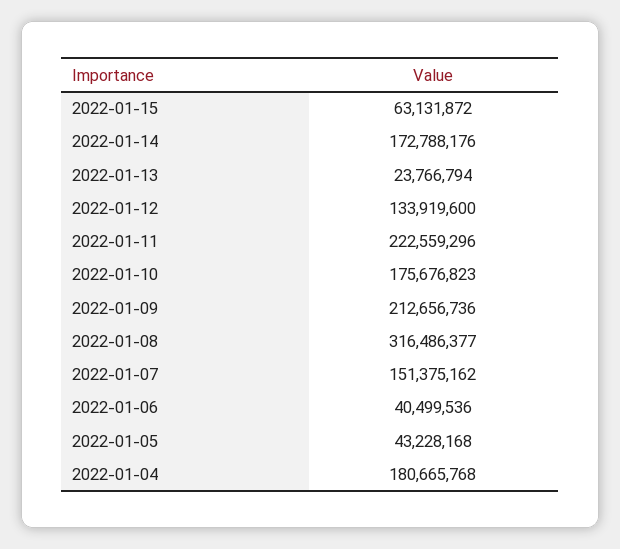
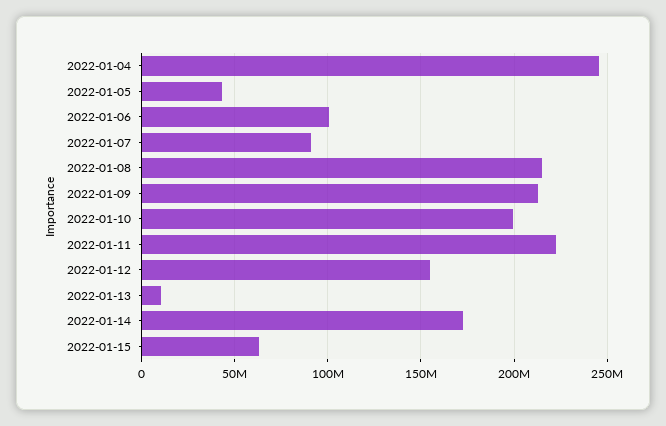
2022-01-13: 23766794 -> 10000000
2022-01-12: 133919600 -> 155000000
2022-01-10: 175676823 -> 200000000
2022-01-08: 316486377 -> 215000000
2022-01-07: 151375162 -> 90000000
2022-01-06: 40499536 -> 100000000
2022-01-04: 180665768 -> 245000000

